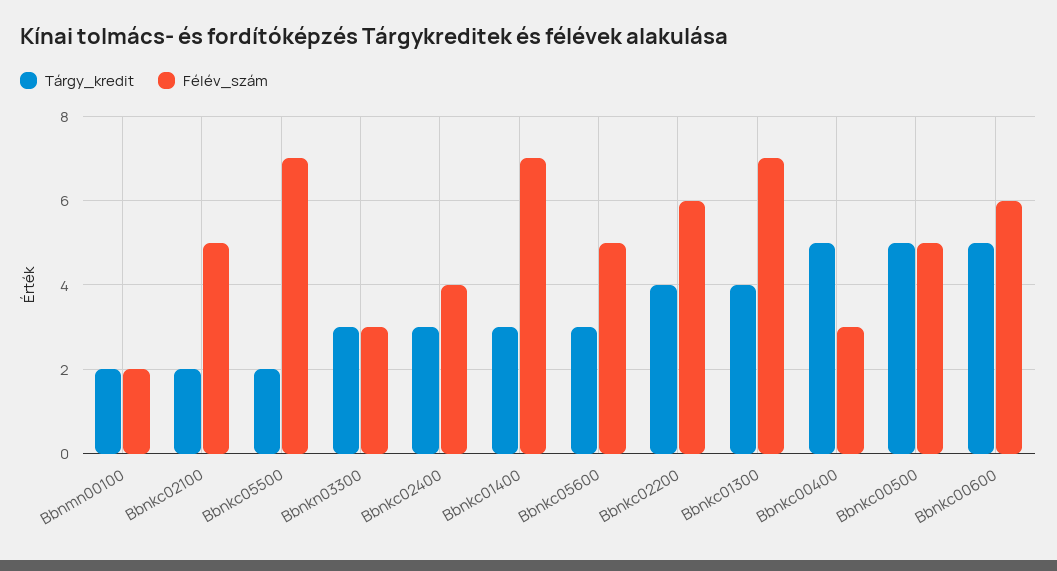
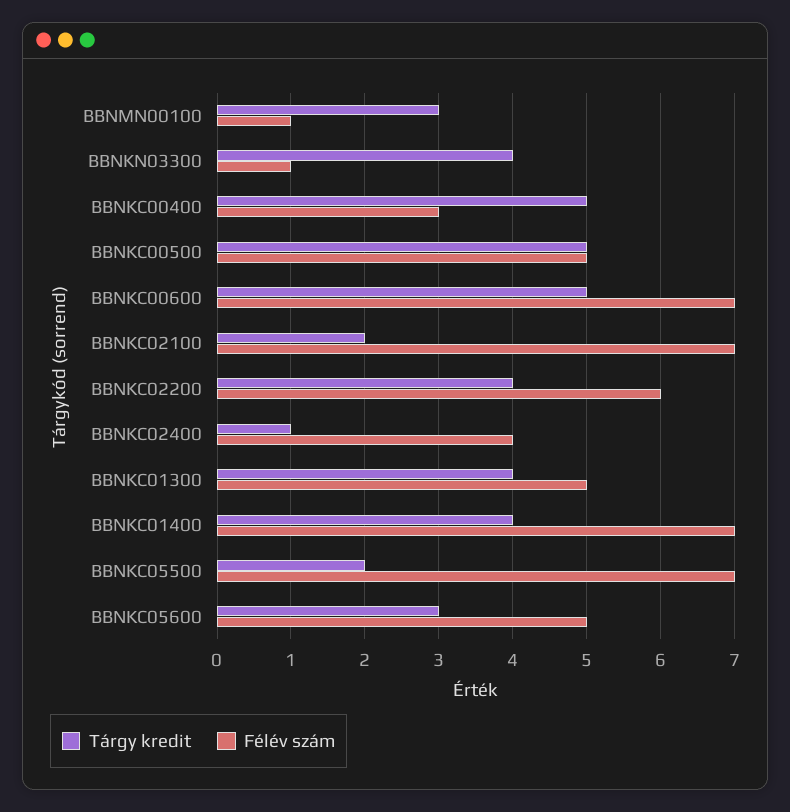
Tárgy_kredit, Bbnmn00100: 2 -> 3
Félév_szám, Bbnmn00100: 2 -> 1
Félév_szám, Bbnkc02100: 5 -> 7
Tárgy_kredit, Bbnkn03300: 3 -> 4
Félév_szám, Bbnkn03300: 3 -> 1
Tárgy_kredit, Bbnkc02400: 3 -> 1
Tárgy_kredit, Bbnkc01400: 3 -> 4
Félév_szám, Bbnkc01300: 7 -> 5
Félév_szám, Bbnkc00600: 6 -> 7

